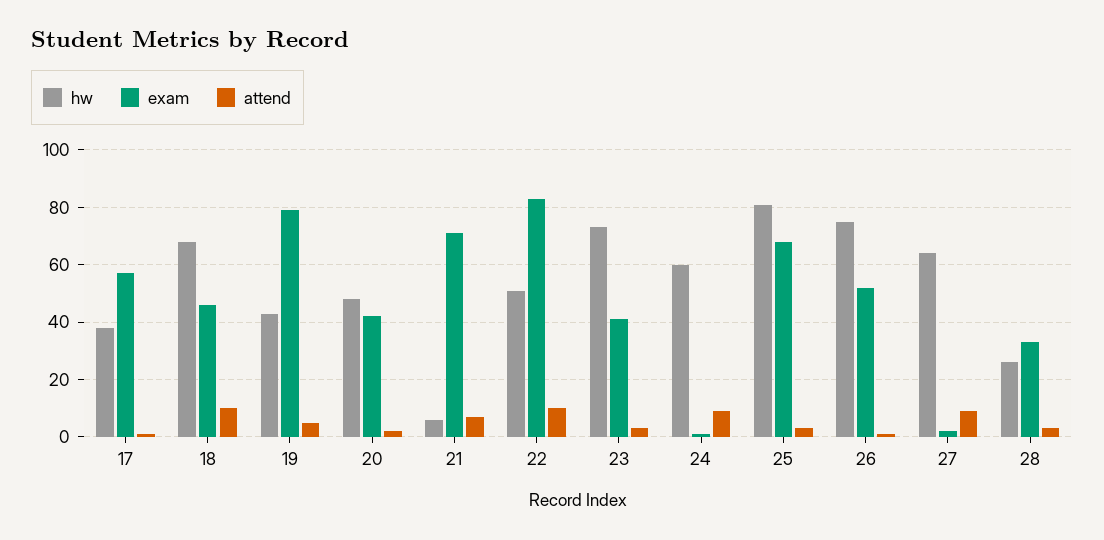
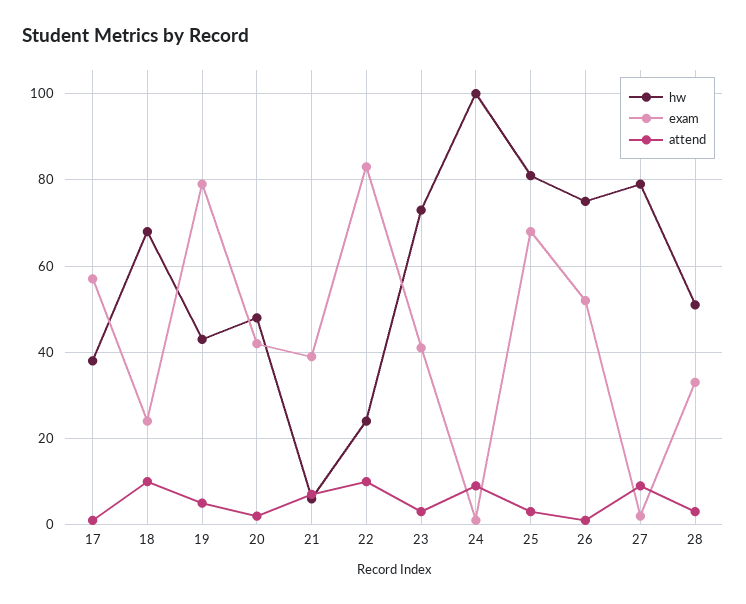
exam, 18: 45 -> 25
exam, 21: 70 -> 40
hw, 22: 50 -> 25
hw, 24: 60 -> 100
hw, 27: 65 -> 80
hw, 28: 25 -> 50

